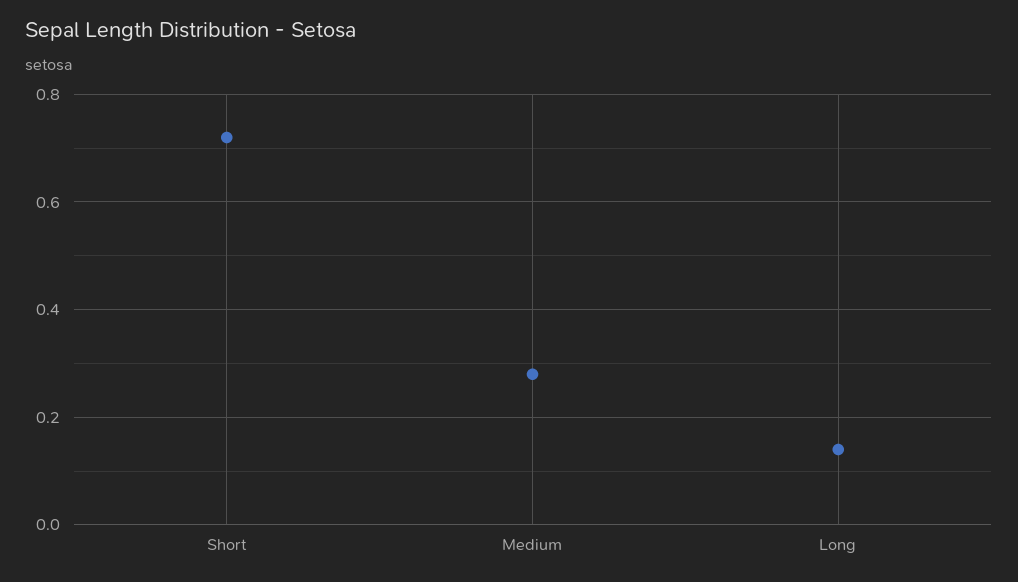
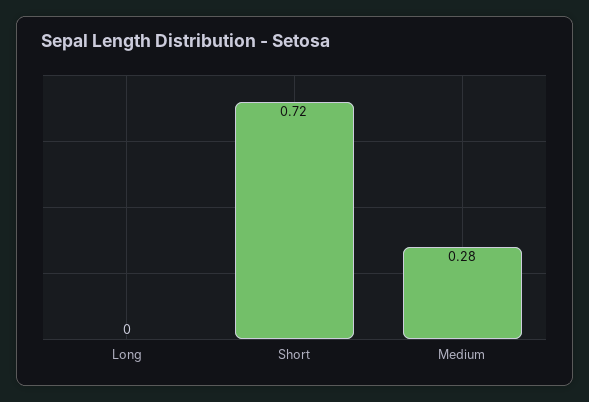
Long: 0.15 -> 0

